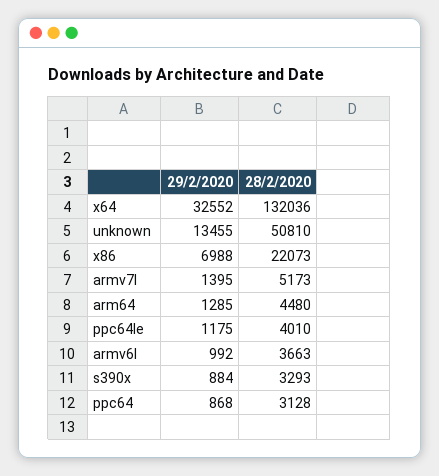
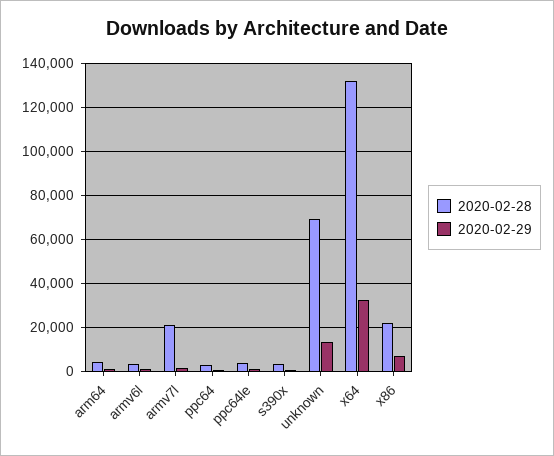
28/2/2020, unknown: 50810 -> 70000
28/2/2020, armv7l: 5173 -> 20000

